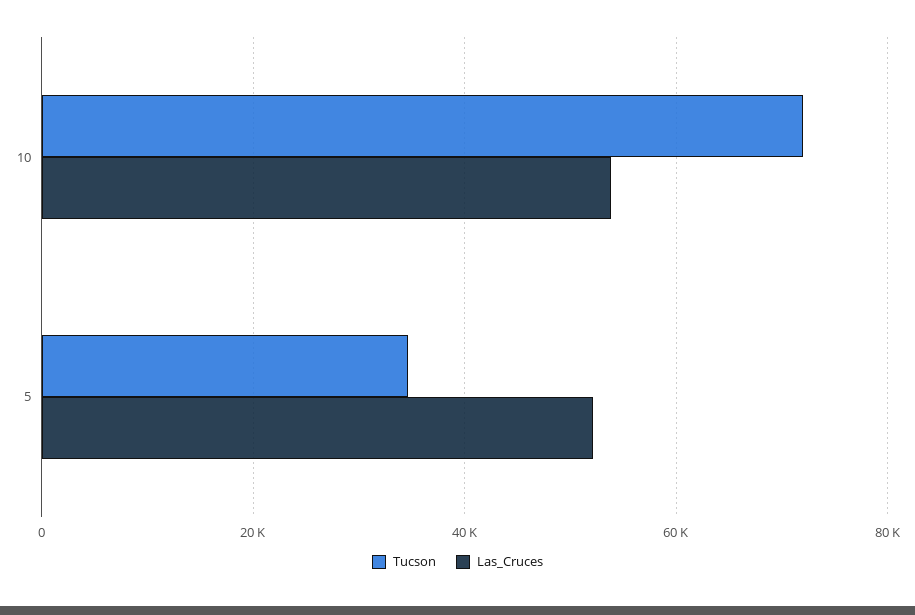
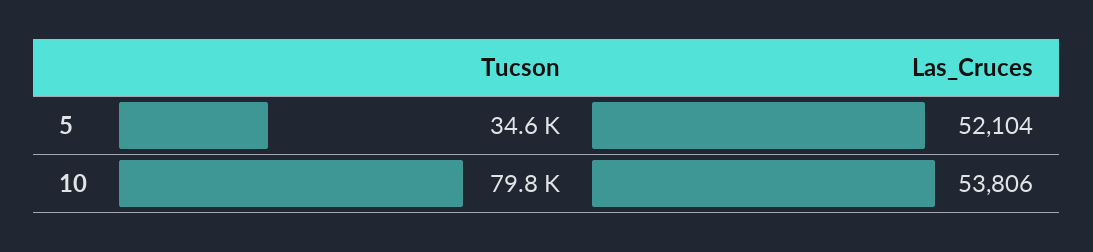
Tucson, 10: 72000 -> 79800

